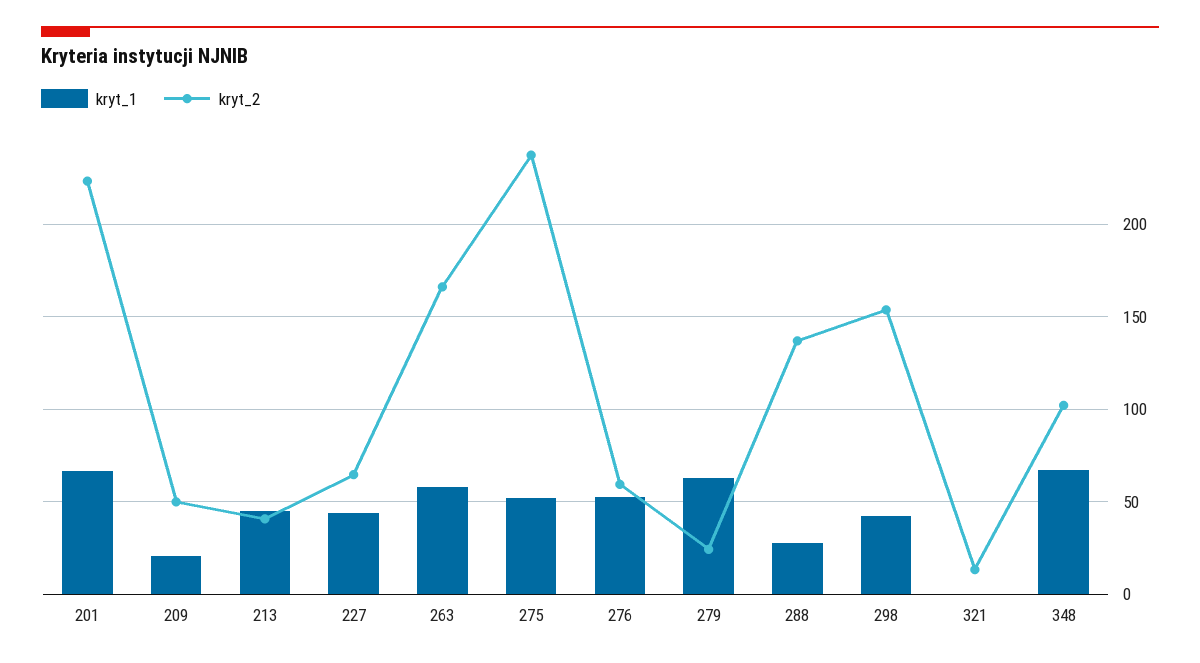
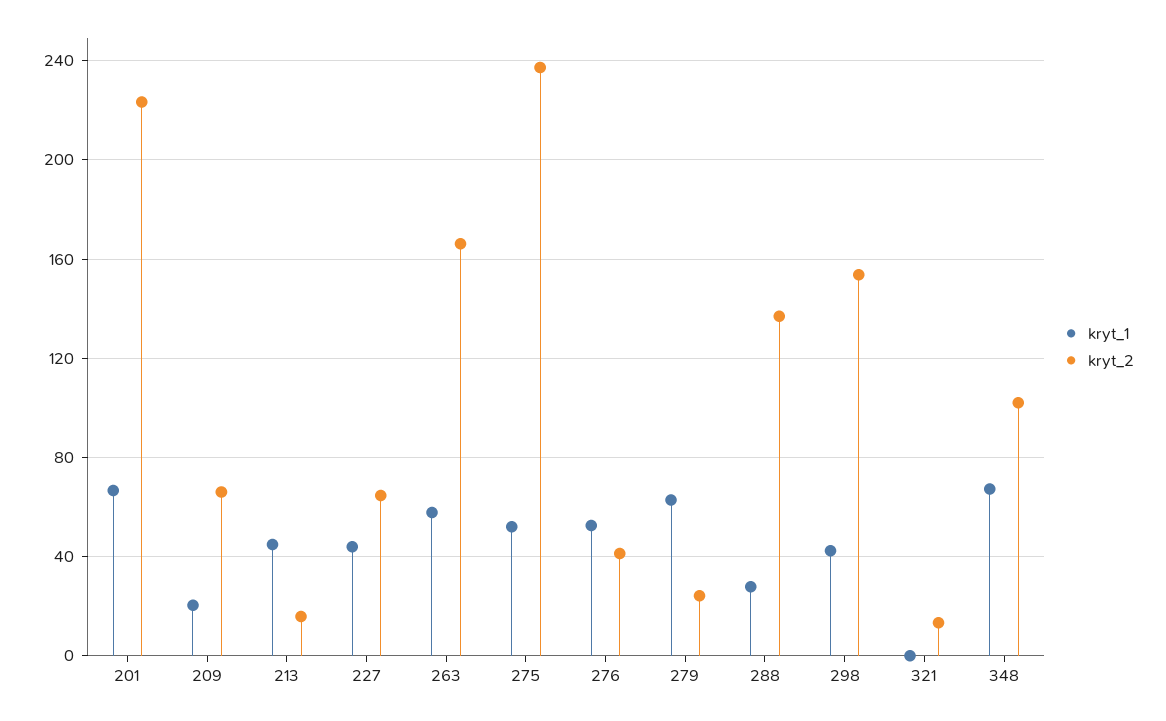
kryt_2, 209: 50 -> 65
kryt_2, 213: 40 -> 15
kryt_2, 276: 60 -> 40

